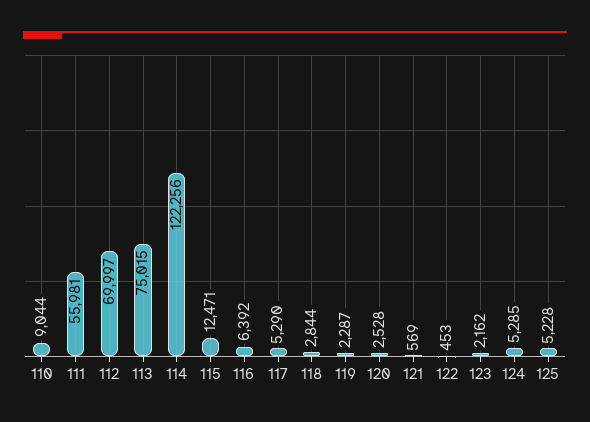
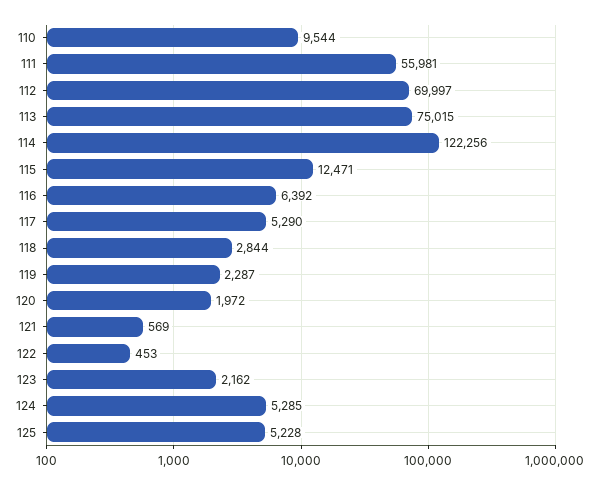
110: 9044 -> 9544
120: 2528 -> 1972

